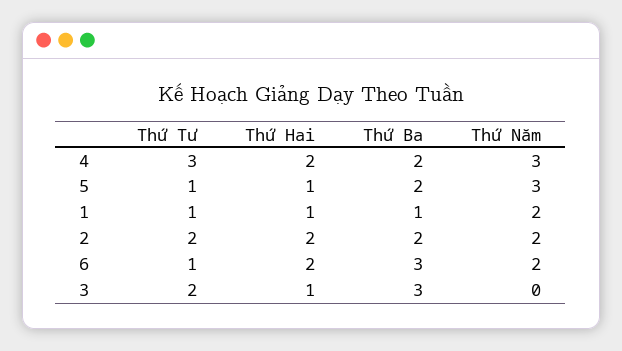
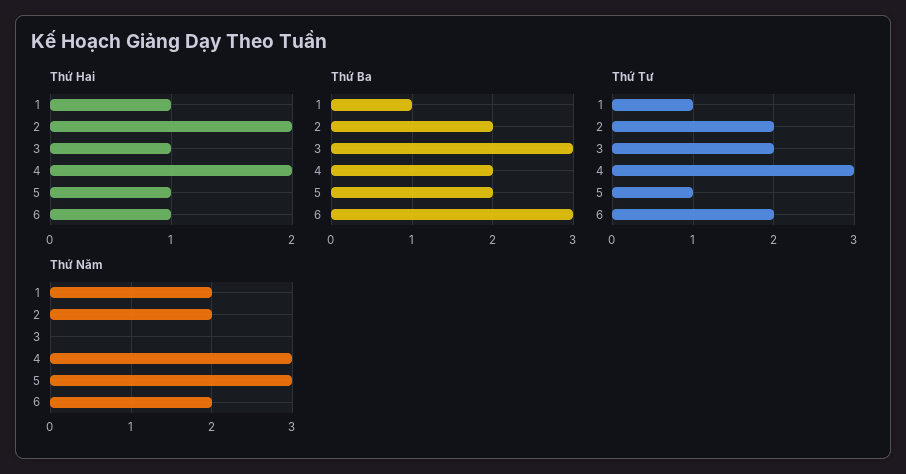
Thứ Tư, 6: 1 -> 2
Thứ Hai, 6: 2 -> 1

